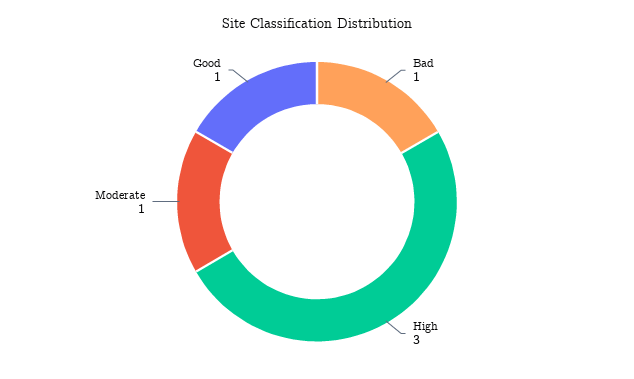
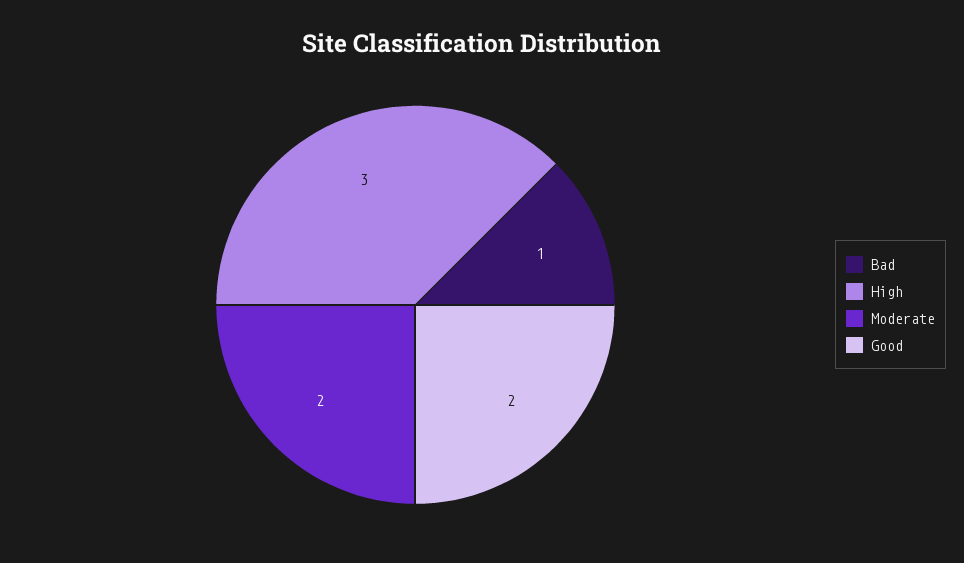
Moderate: 1 -> 2
Good: 1 -> 2

